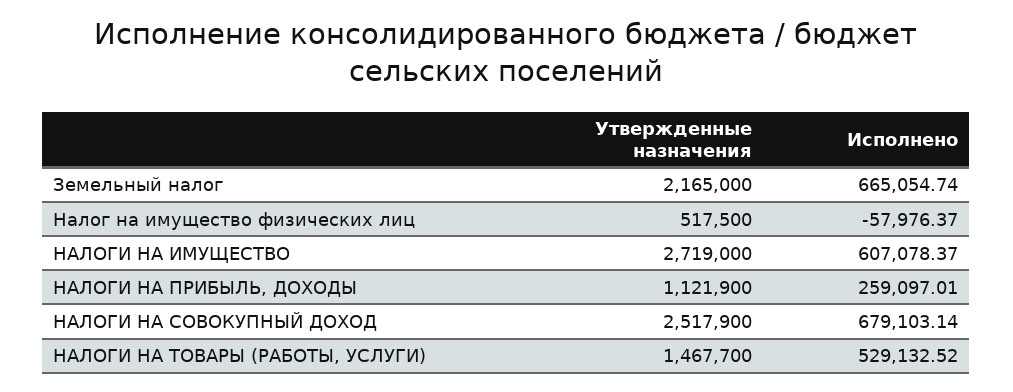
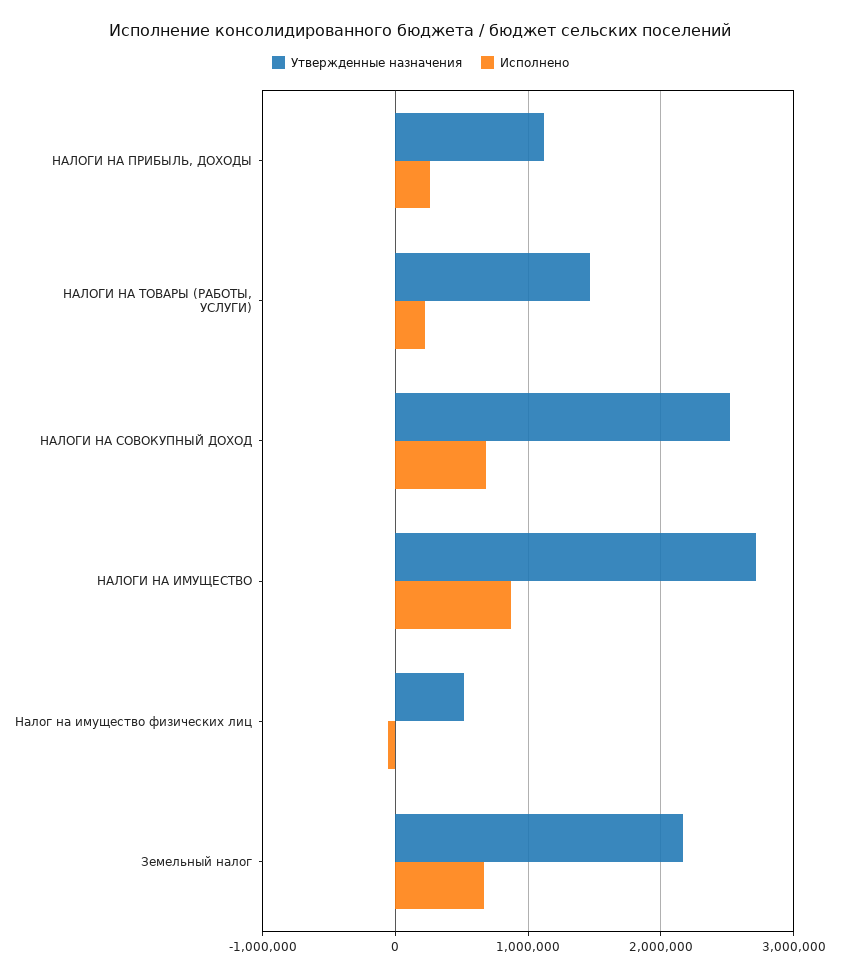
Исполнено, НАЛОГИ НА ИМУЩЕСТВО: 607078.37 -> 900000
Исполнено, НАЛОГИ НА ТОВАРЫ (РАБОТЫ, УСЛУГИ): 529132.52 -> 200000

